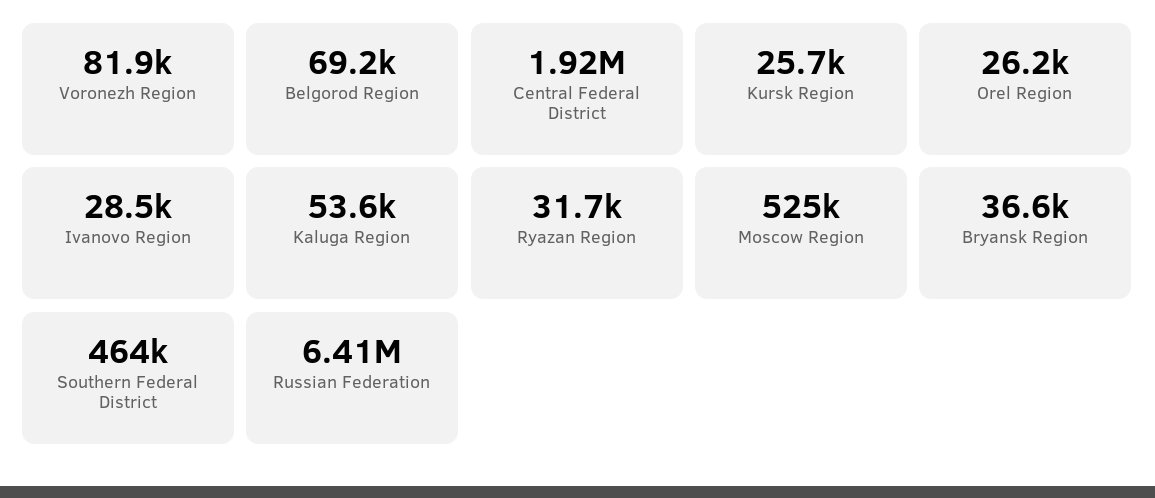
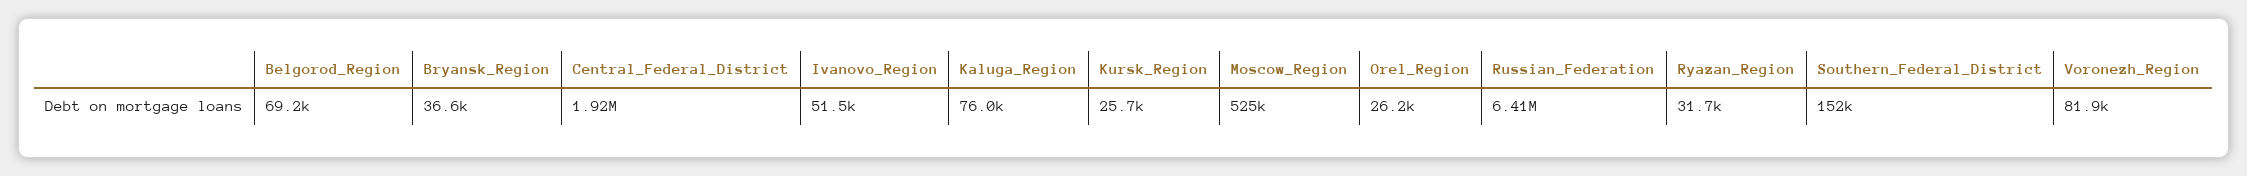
Ivanovo Region: 28500 -> 51500
Kaluga Region: 53600 -> 76000
Southern Federal District: 464000 -> 152000

